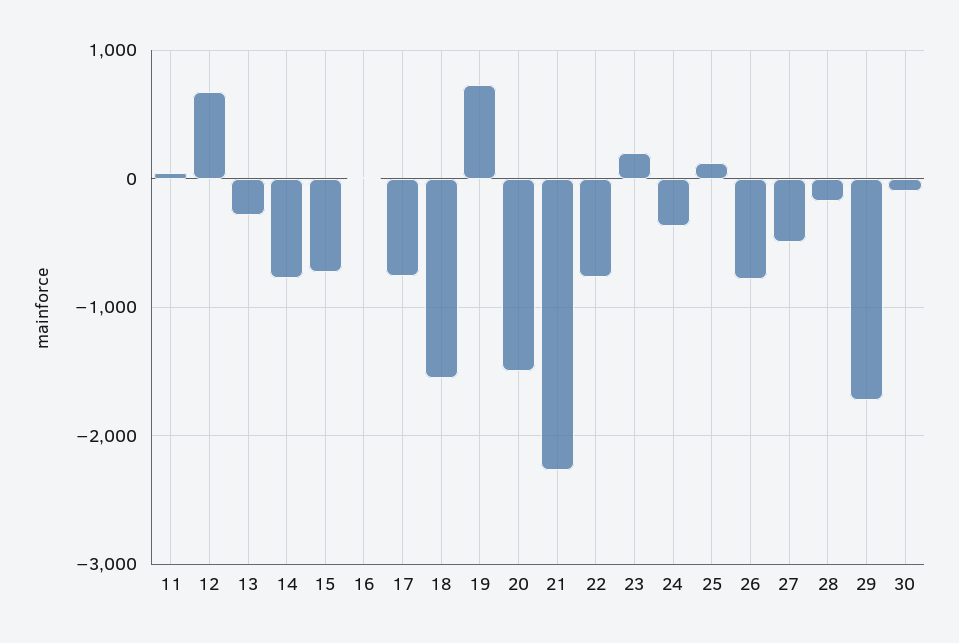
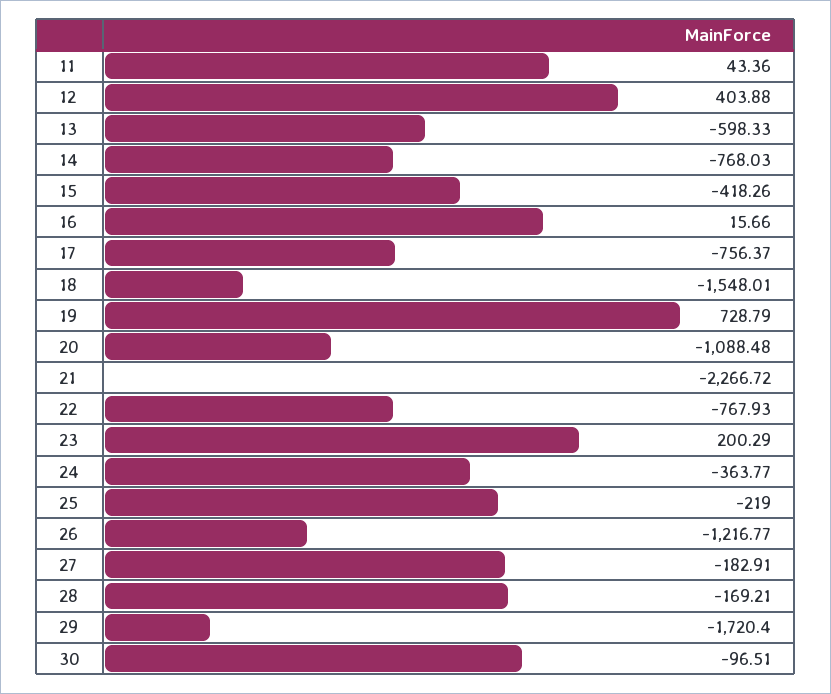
12: 700 -> 403.88
13: -300 -> -598.33
15: -700 -> -418.26
20: -1500 -> -1088.48
25: 100 -> -219
26: -800 -> -1216.77
27: -500 -> -182.91

